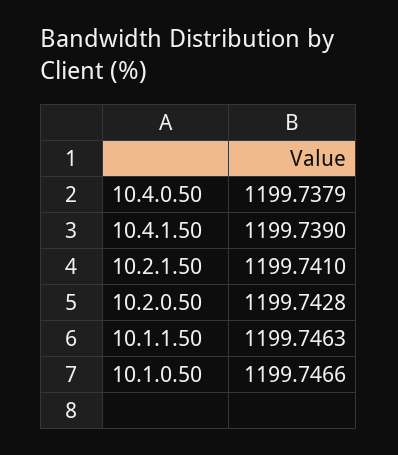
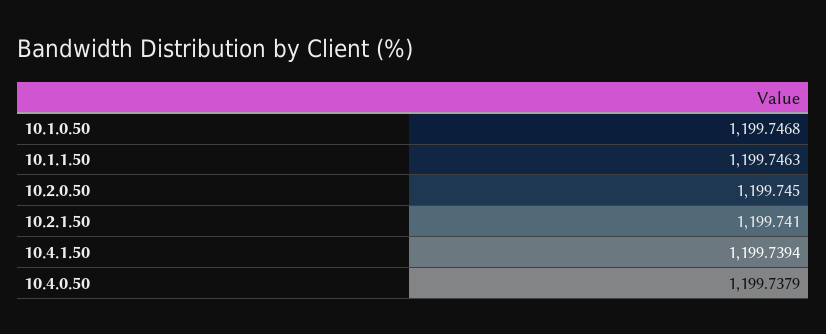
10.4.1.50: 1199.739 -> 1199.7394
10.2.0.50: 1199.7428 -> 1199.745
10.1.0.50: 1199.7466 -> 1199.7468

